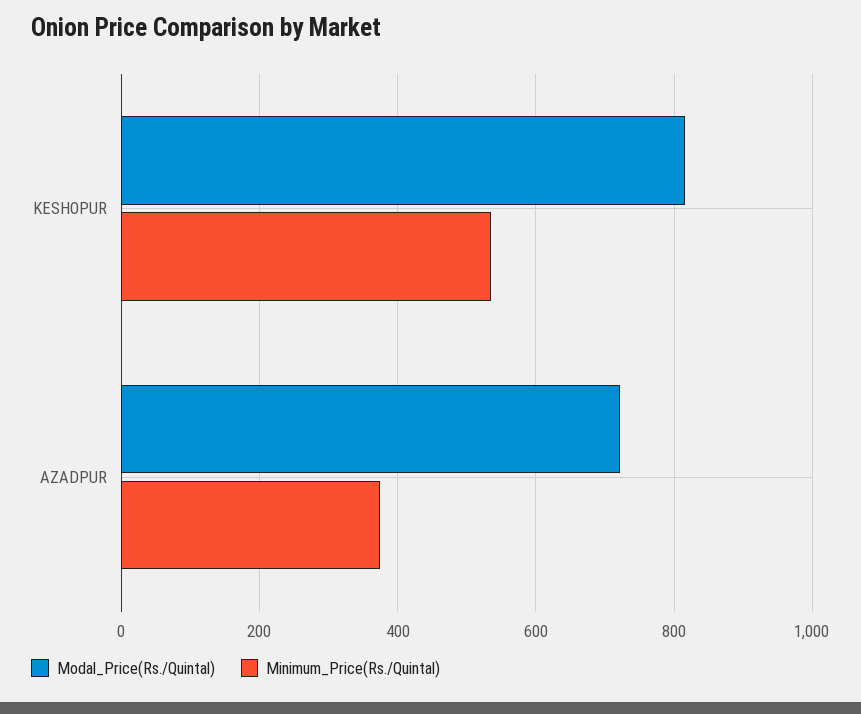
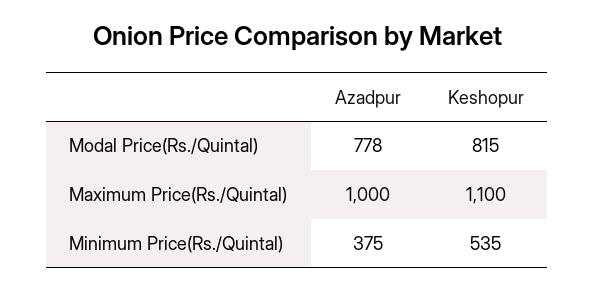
Modal_Price(Rs./Quintal), AZADPUR: 720 -> 778
Maximum Price(Rs./Quintal), AZADPUR: none -> 1000
Maximum Price(Rs./Quintal), KESHOPUR: none -> 1100

